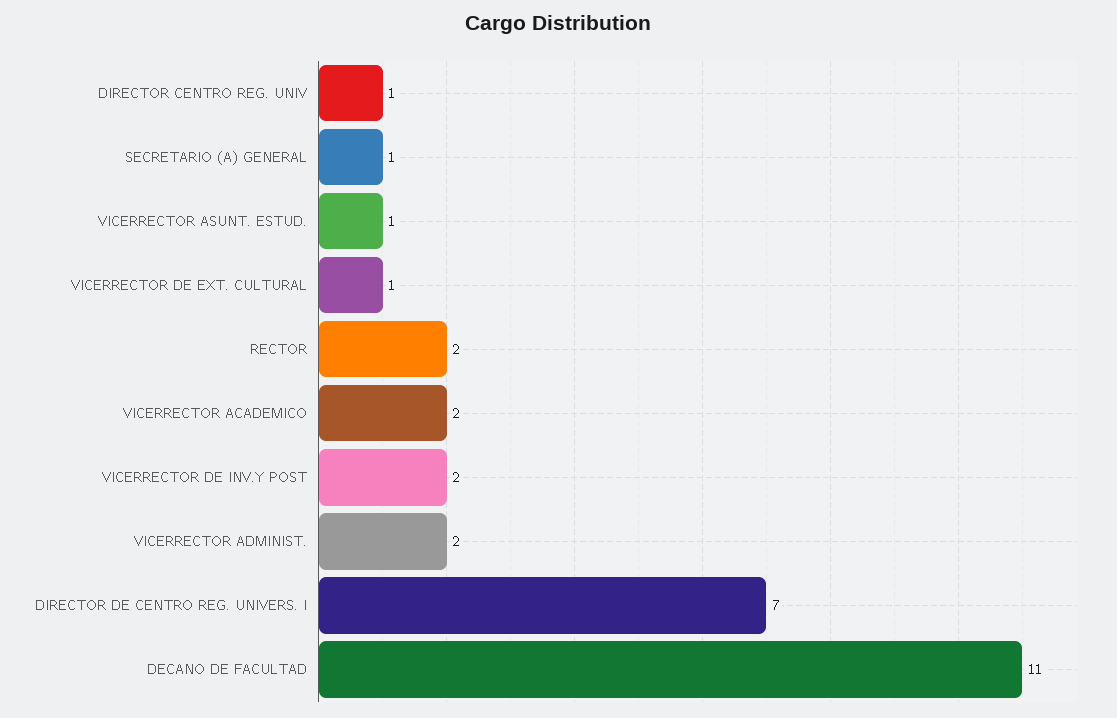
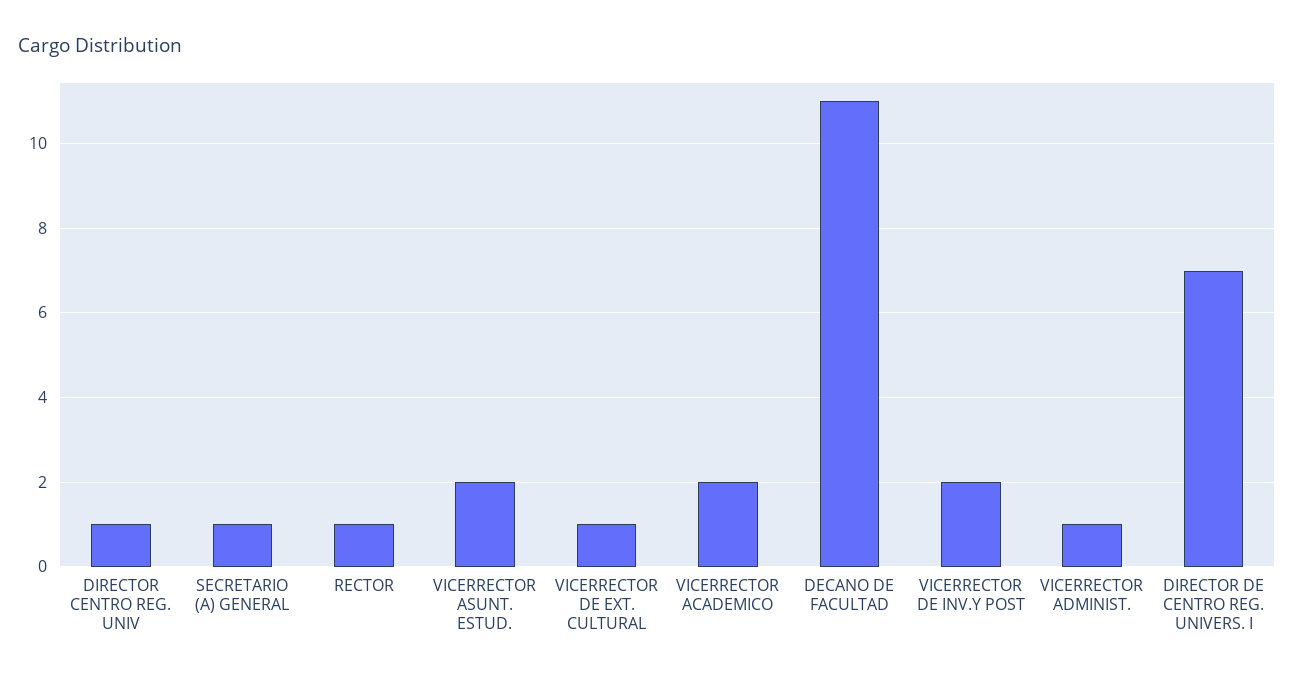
VICERRECTOR ASUNT. ESTUD.: 1 -> 2
RECTOR: 2 -> 1
VICERRECTOR ADMINIST.: 2 -> 1

